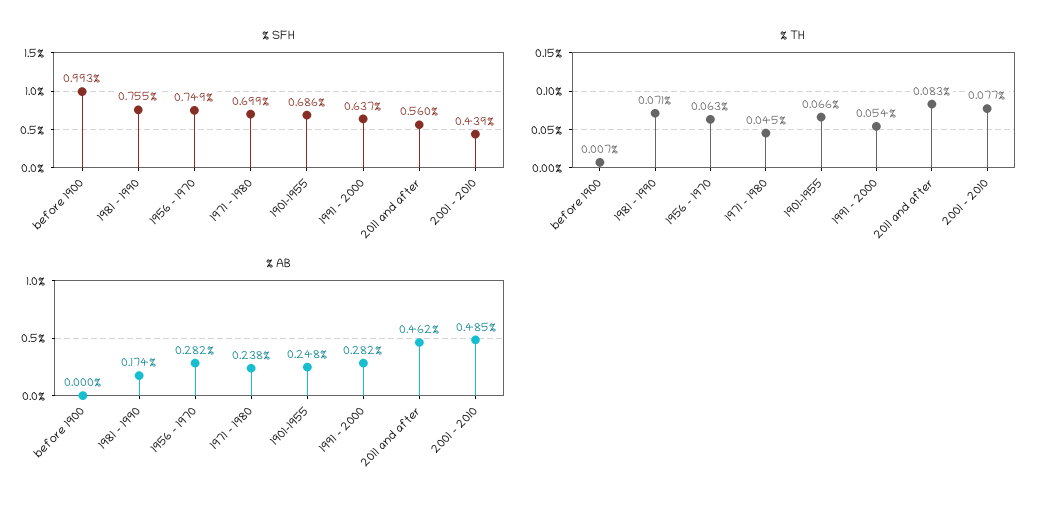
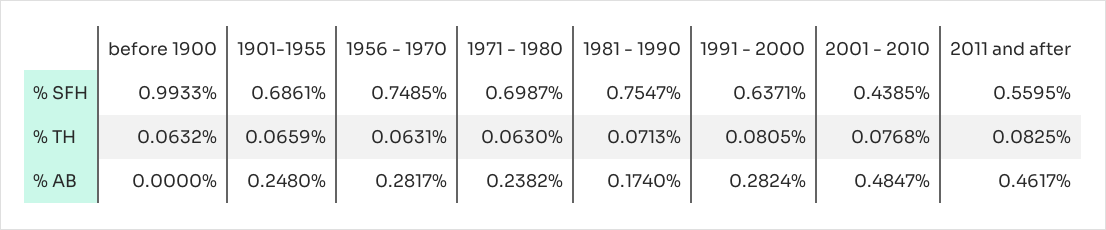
% TH, before 1900: 0.007 -> 0.0632
% TH, 1971 - 1980: 0.045 -> 0.063
% TH, 1991 - 2000: 0.054 -> 0.0805

